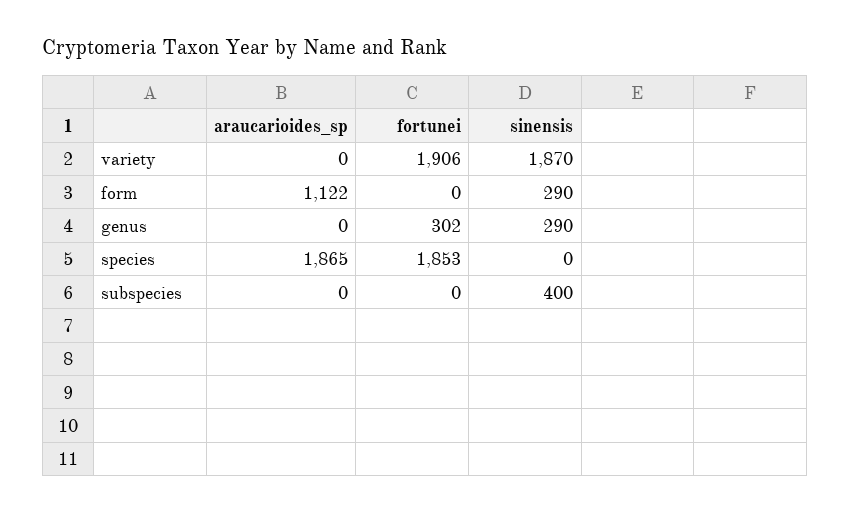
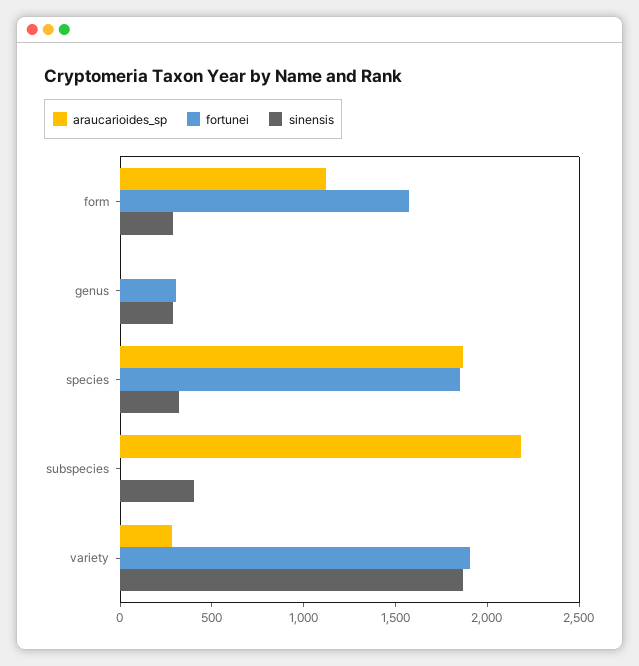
araucarioides_sp, variety: 0 -> 300
fortunei, form: 0 -> 1600
sinensis, species: 0 -> 300
araucarioides_sp, subspecies: 0 -> 2200

